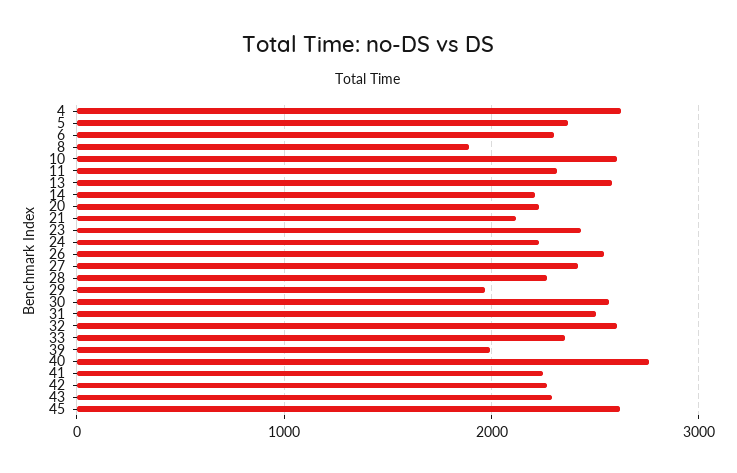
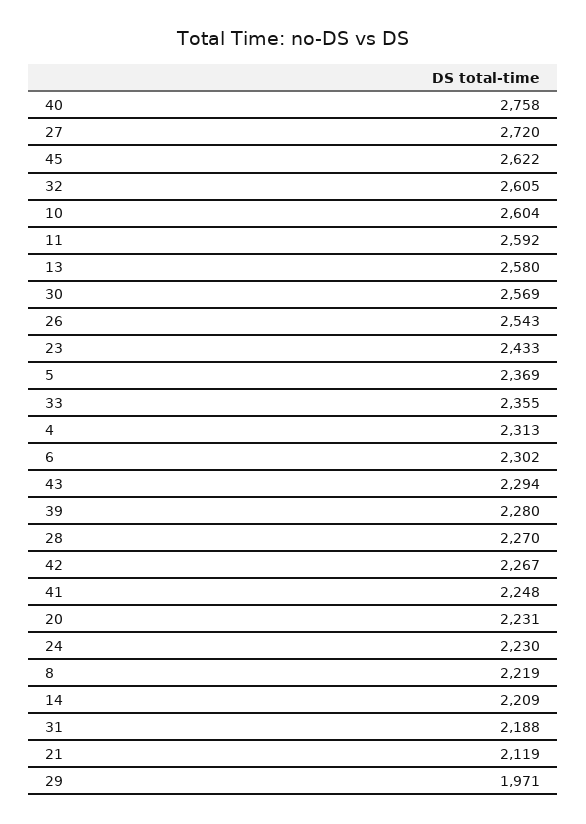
4: 2600 -> 2313
8: 1900 -> 2219
11: 2300 -> 2592
27: 2400 -> 2720
31: 2500 -> 2188
39: 2000 -> 2280

